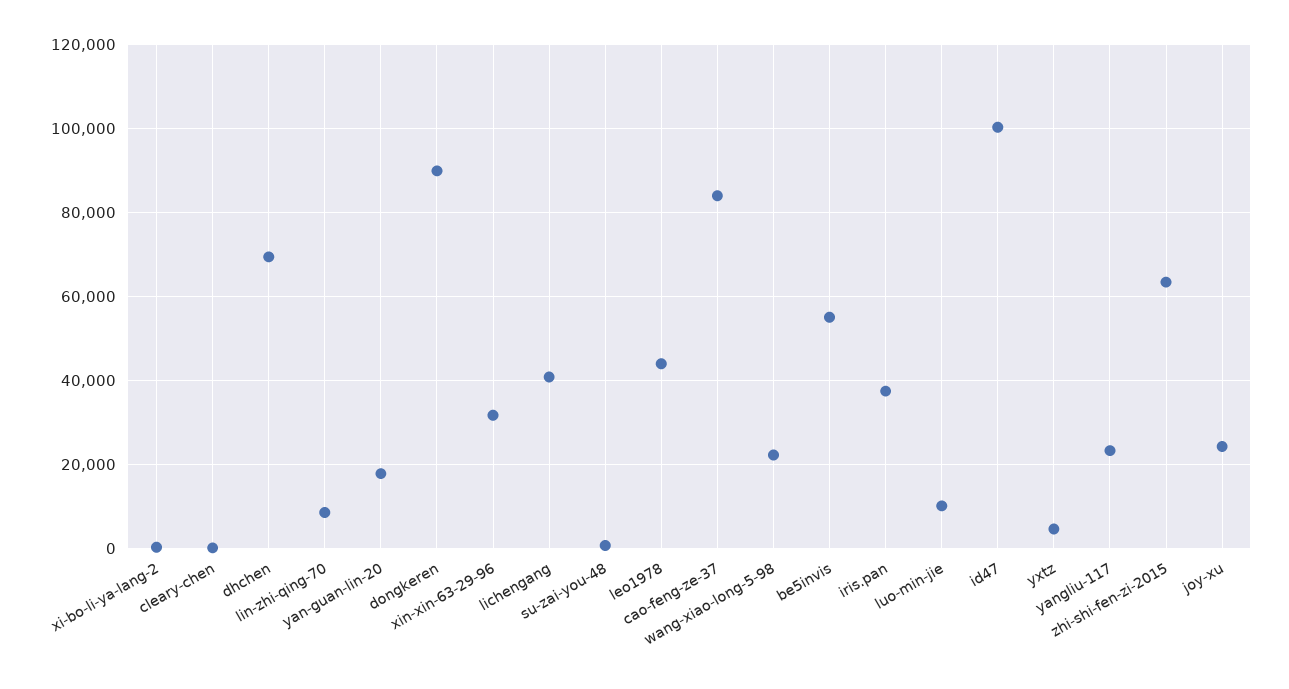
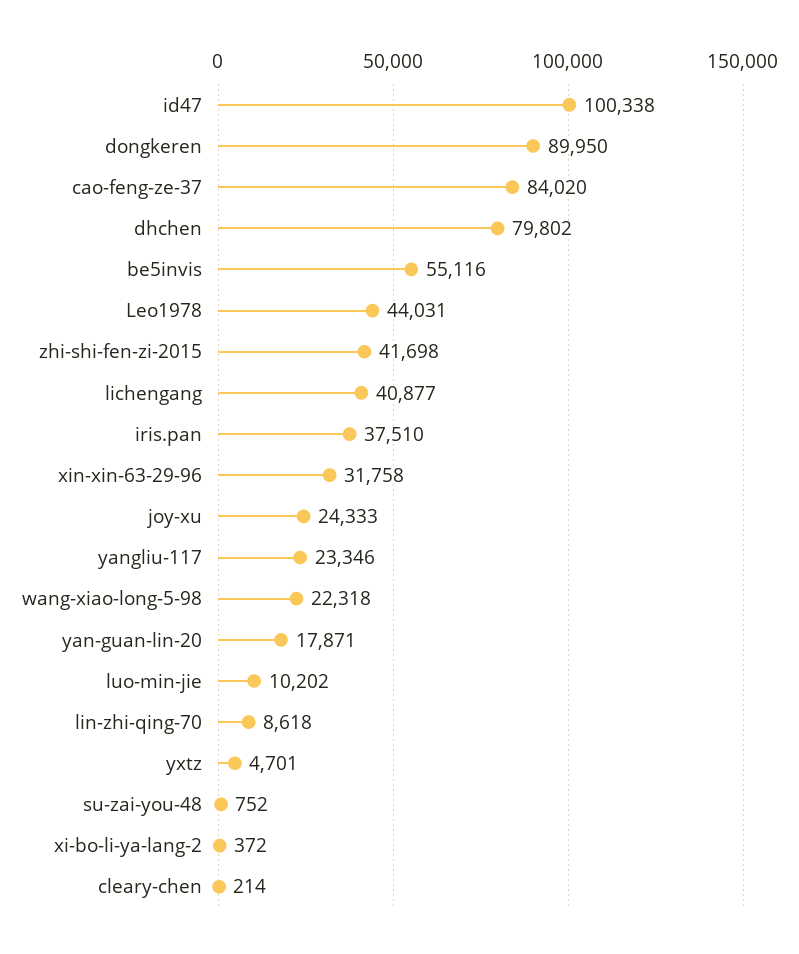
dhchen: 70000 -> 79802
zhi-shi-fen-zi-2015: 64000 -> 41698

